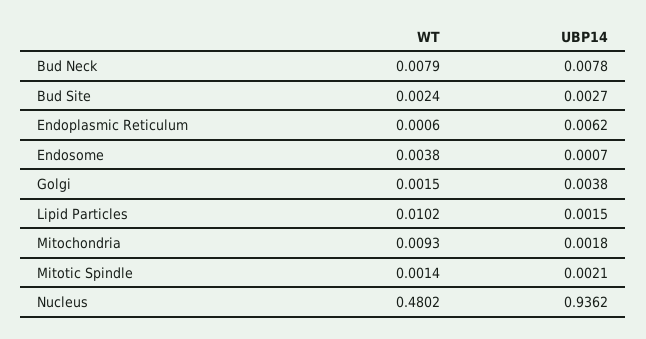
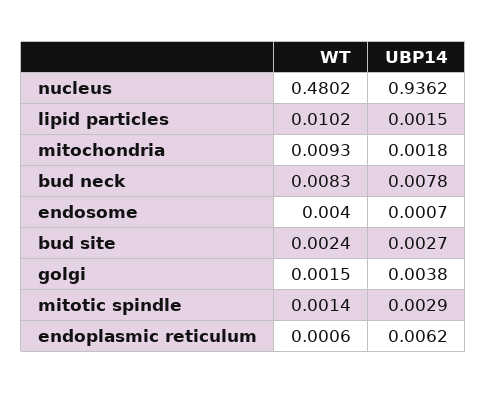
WT, Bud Neck: 0.0079 -> 0.0083
WT, Endosome: 0.0038 -> 0.004
UBP14, Mitotic Spindle: 0.0021 -> 0.0029

